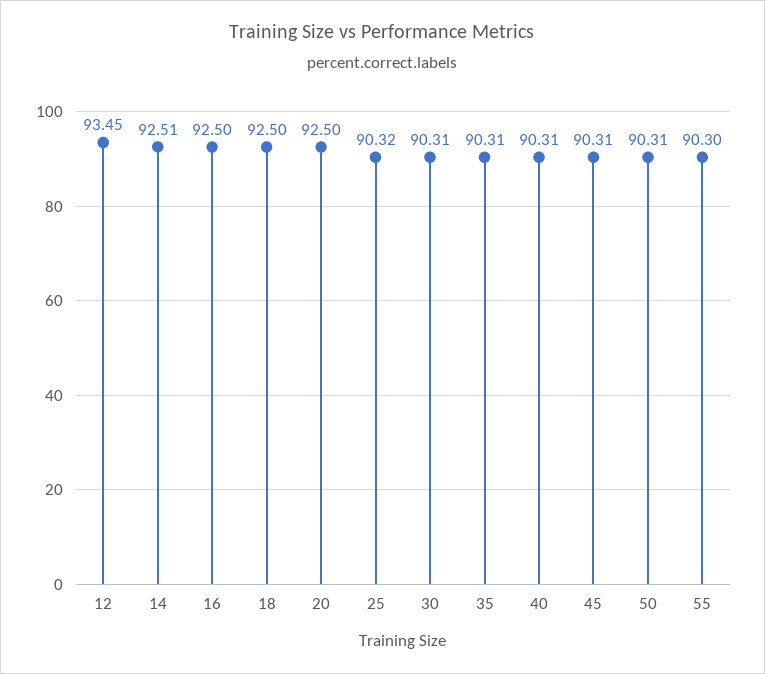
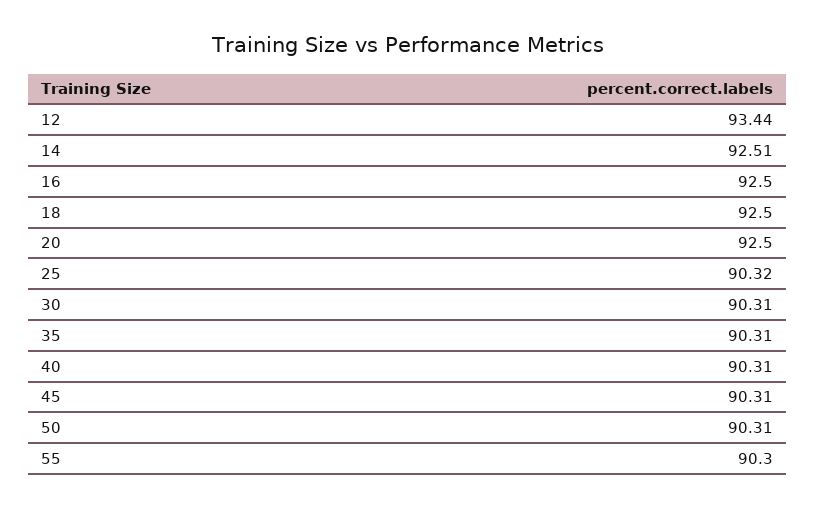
12: 93.45 -> 93.44

